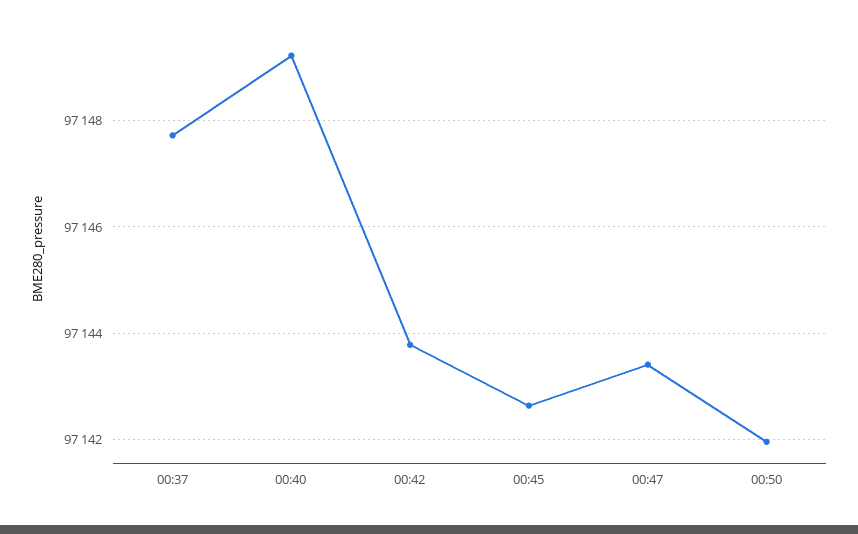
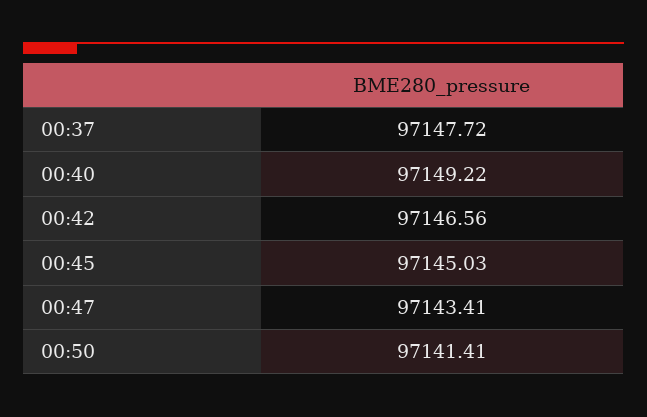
00:42: 97143.8 -> 97146.56
00:45: 97142.6 -> 97145.03
00:50: 97142 -> 97141.41

